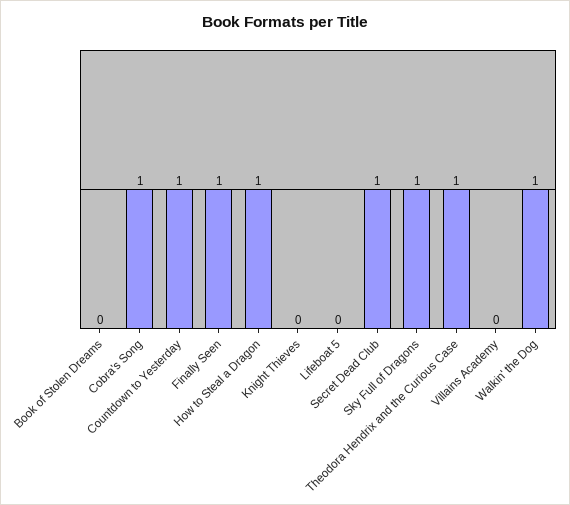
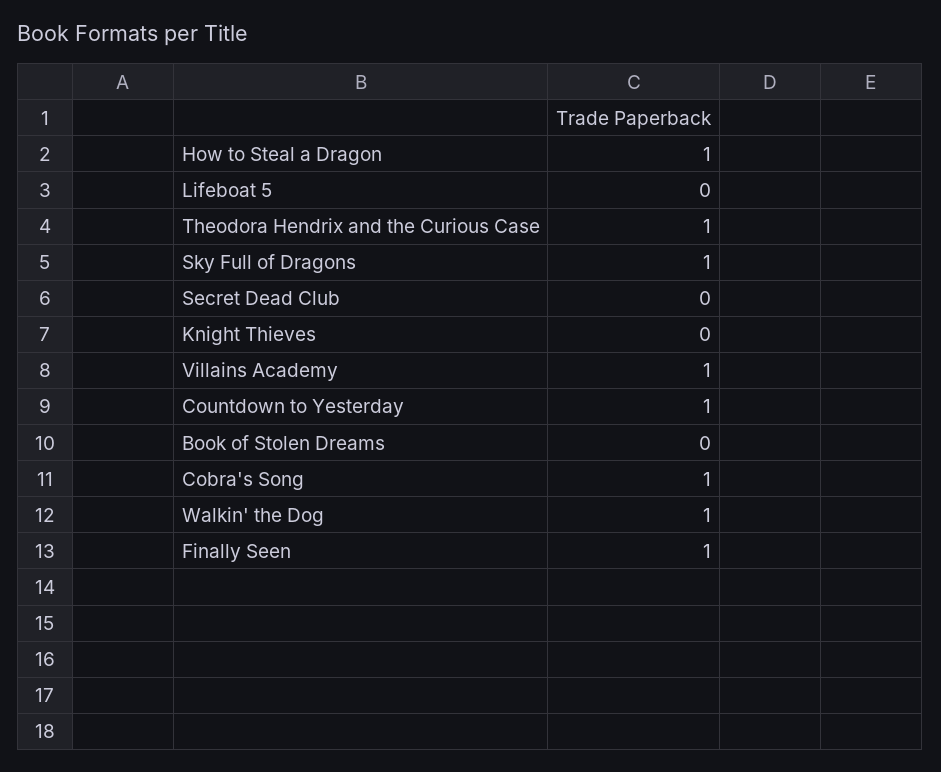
Secret Dead Club: 1 -> 0
Villains Academy: 0 -> 1

